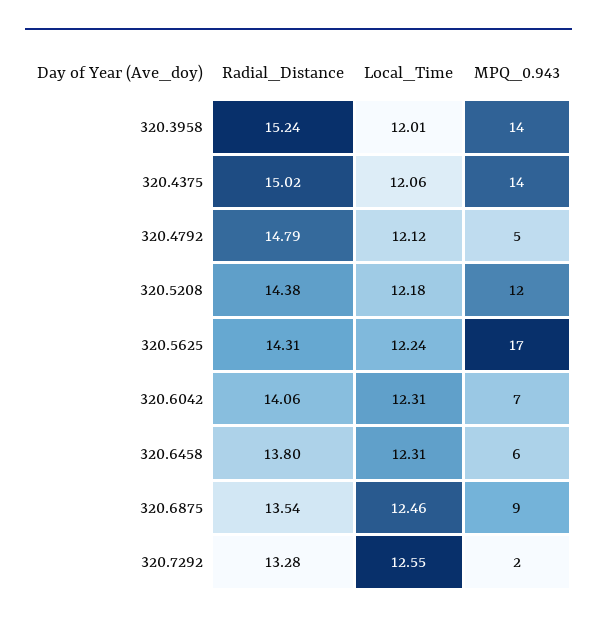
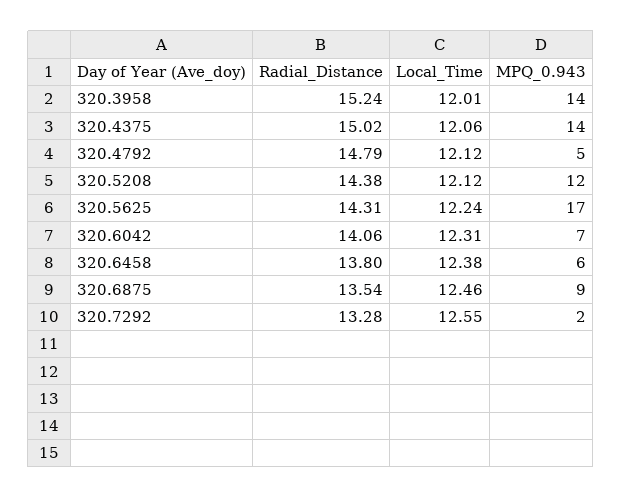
Local_Time, 320.5208: 12.18 -> 12.12
Local_Time, 320.6458: 12.31 -> 12.38

